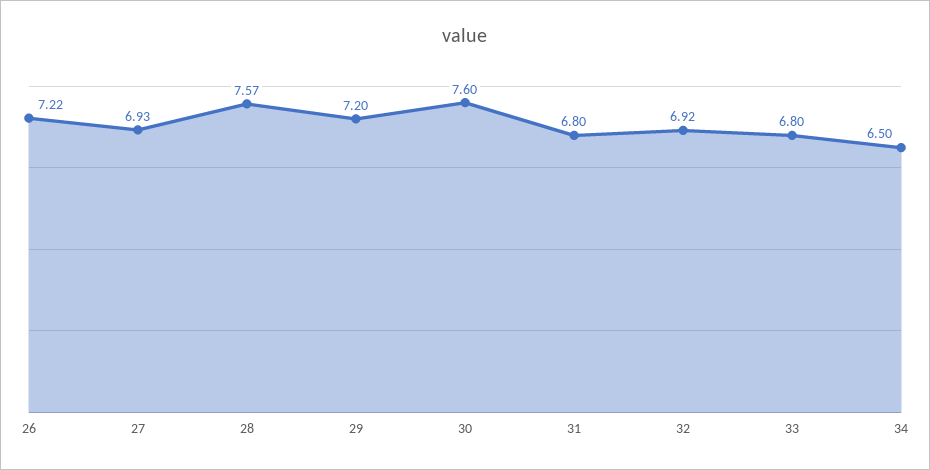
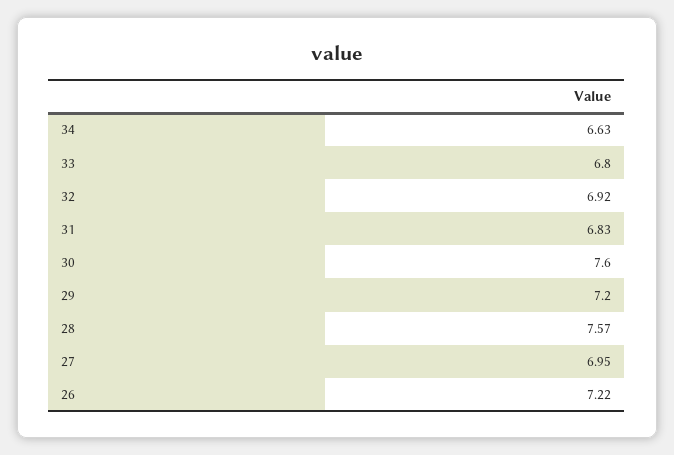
27: 6.93 -> 6.95
31: 6.8 -> 6.83
34: 6.5 -> 6.63

